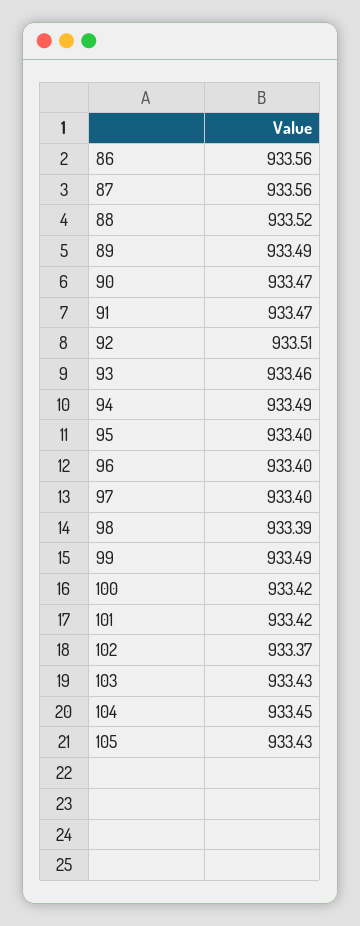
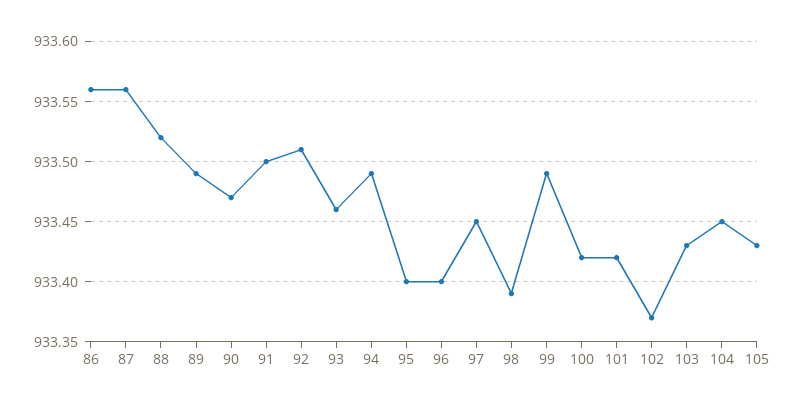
91: 933.47 -> 933.5
97: 933.4 -> 933.45

